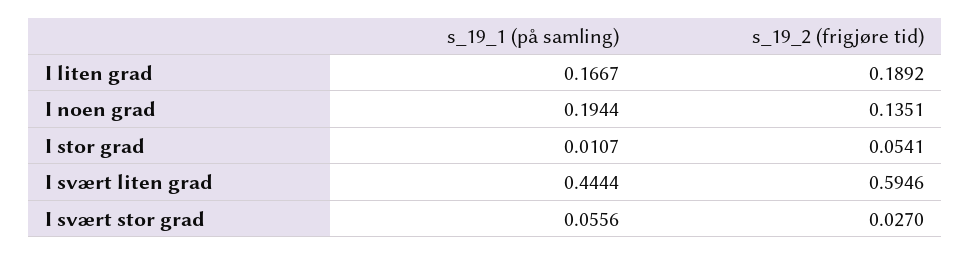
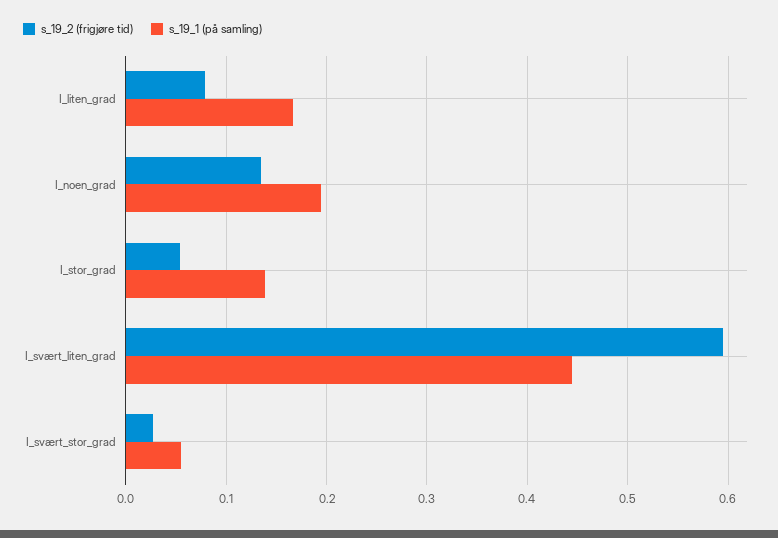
s_19_2 (frigjøre tid), I liten grad: 0.1892 -> 0.08
s_19_1 (på samling), I stor grad: 0.0107 -> 0.14

